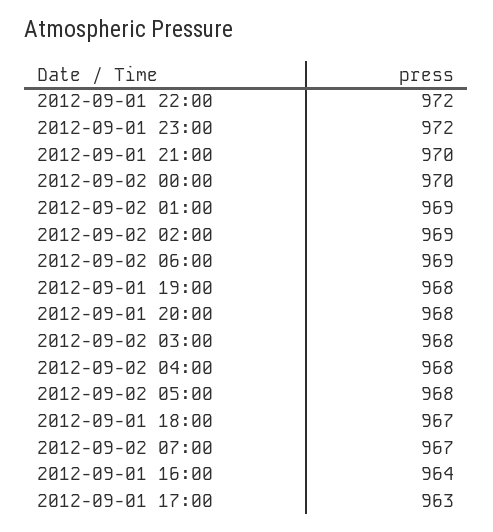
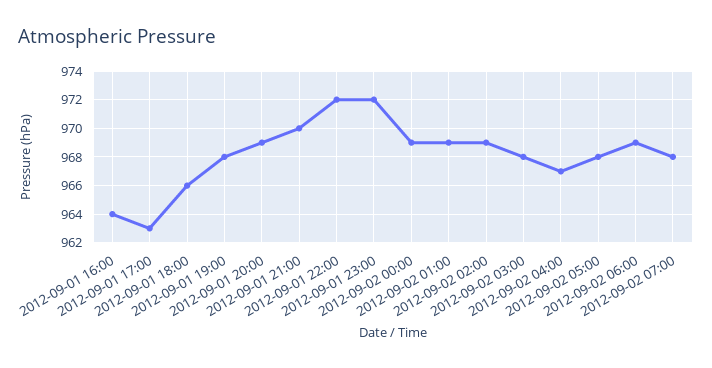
2012-09-02 00:00: 970 -> 969
2012-09-01 20:00: 968 -> 969
2012-09-02 04:00: 968 -> 967
2012-09-01 18:00: 967 -> 966
2012-09-02 07:00: 967 -> 968

